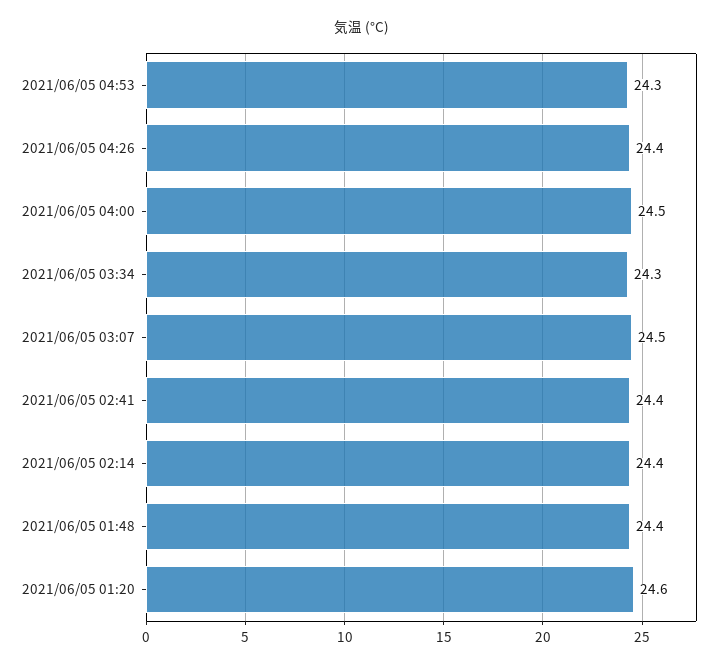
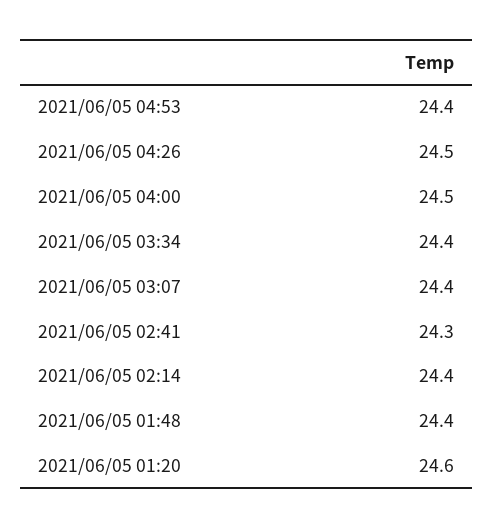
2021/06/05 04:53: 24.3 -> 24.4
2021/06/05 04:26: 24.4 -> 24.5
2021/06/05 03:34: 24.3 -> 24.4
2021/06/05 03:07: 24.5 -> 24.4
2021/06/05 02:41: 24.4 -> 24.3

